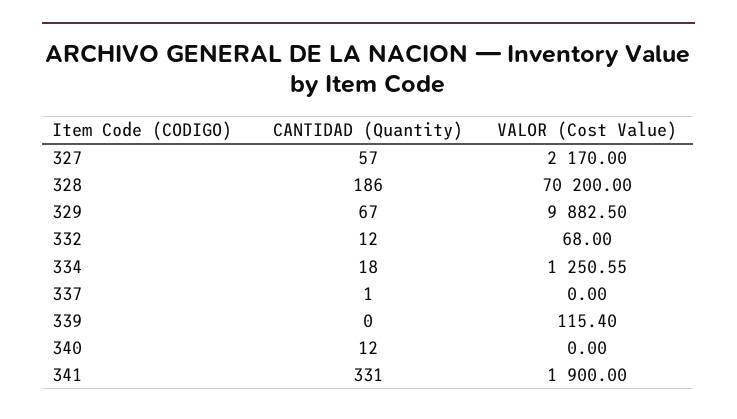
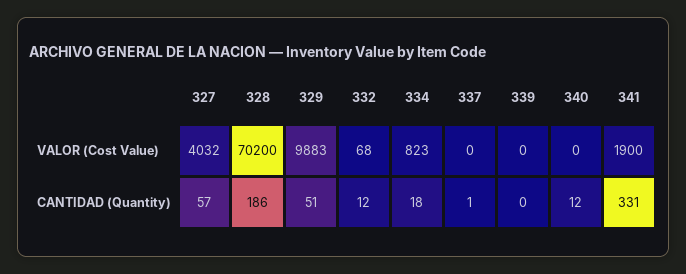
VALOR (Cost Value), 327: 2170 -> 4032
CANTIDAD (Quantity), 329: 67 -> 51
VALOR (Cost Value), 334: 1250.55 -> 823
VALOR (Cost Value), 339: 115.4 -> 0

